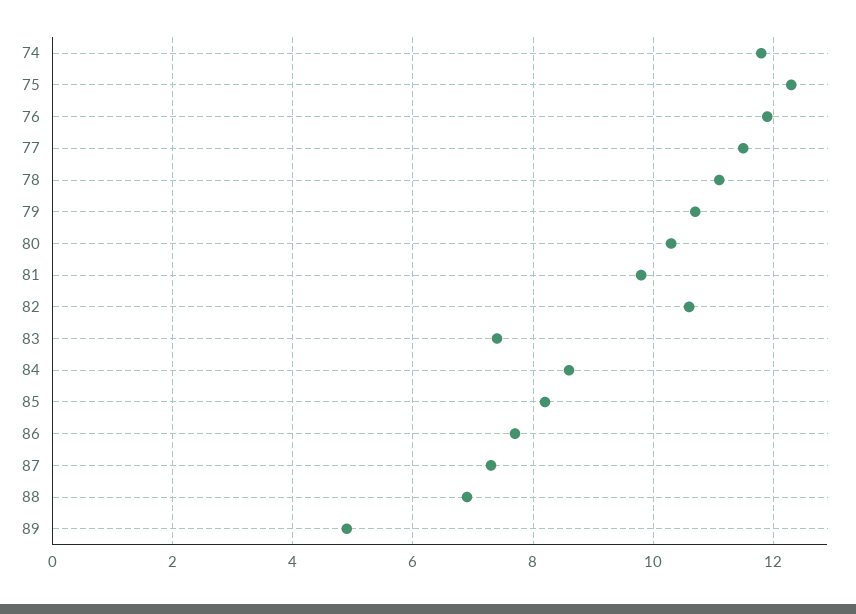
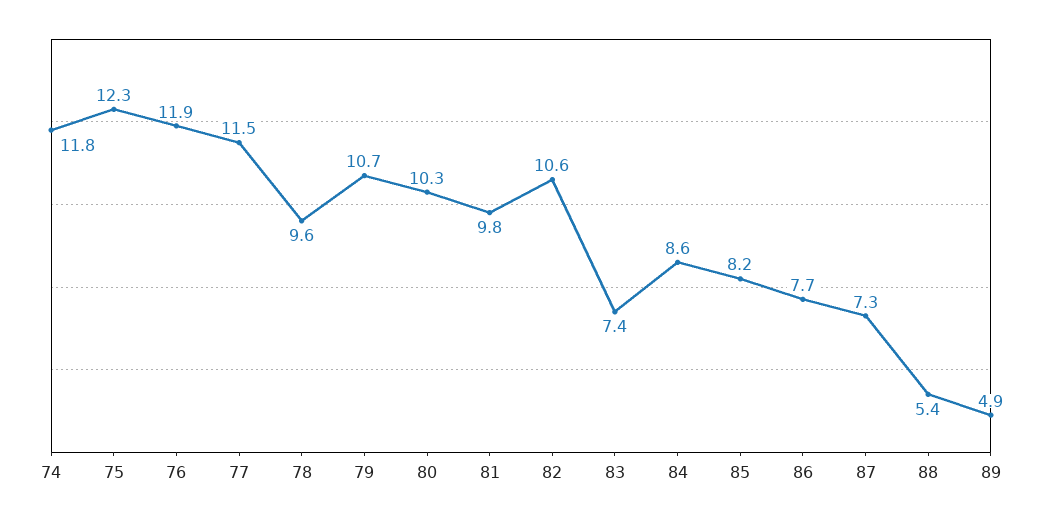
78: 11 -> 9.6
88: 7 -> 5.4

